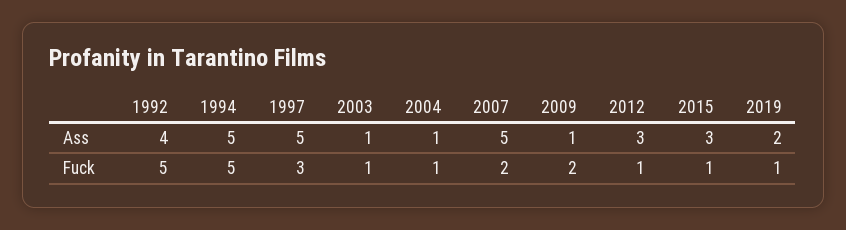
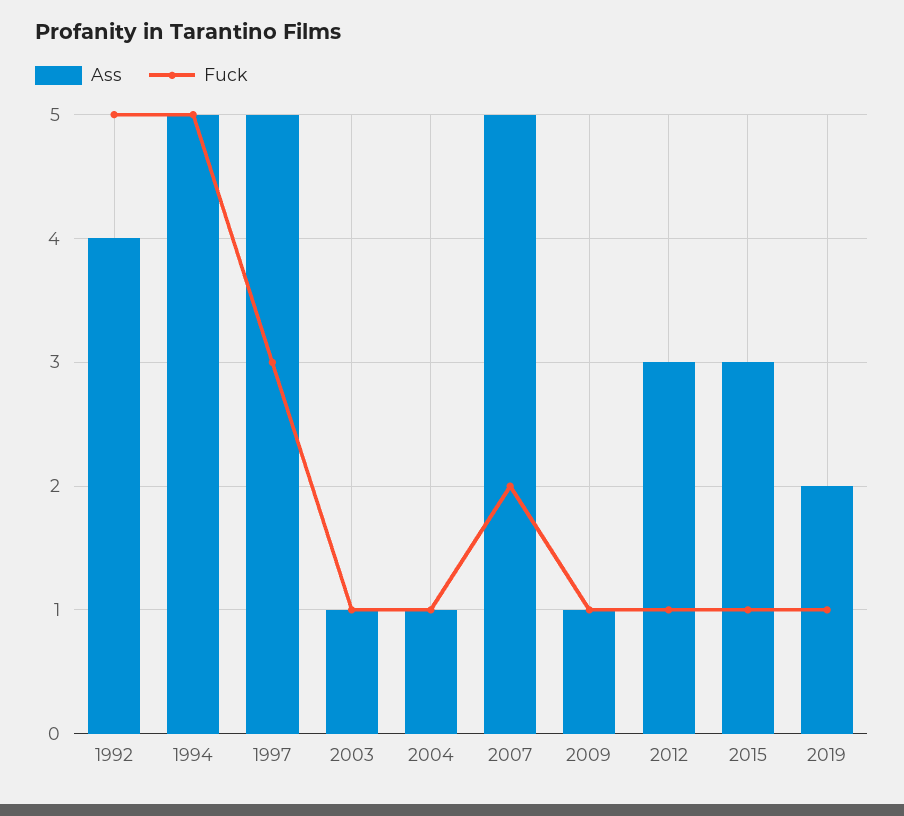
Fuck, 2009: 2 -> 1

